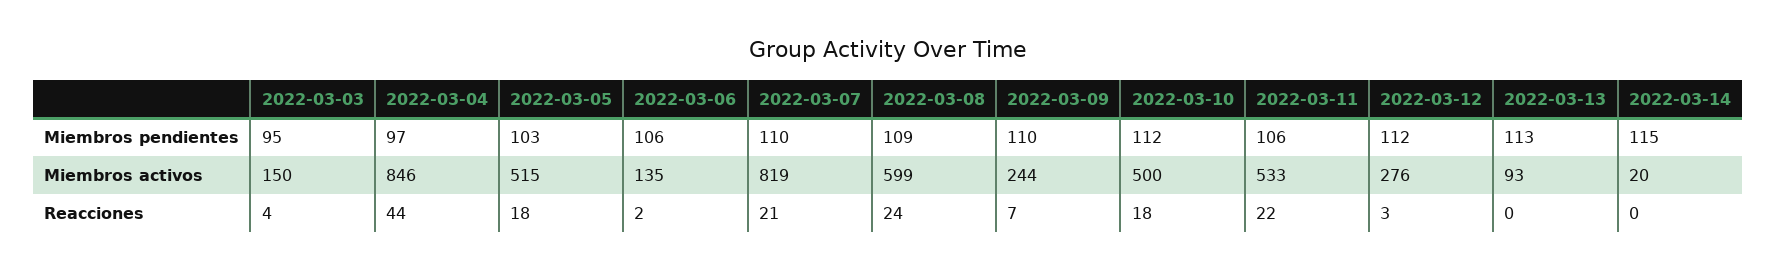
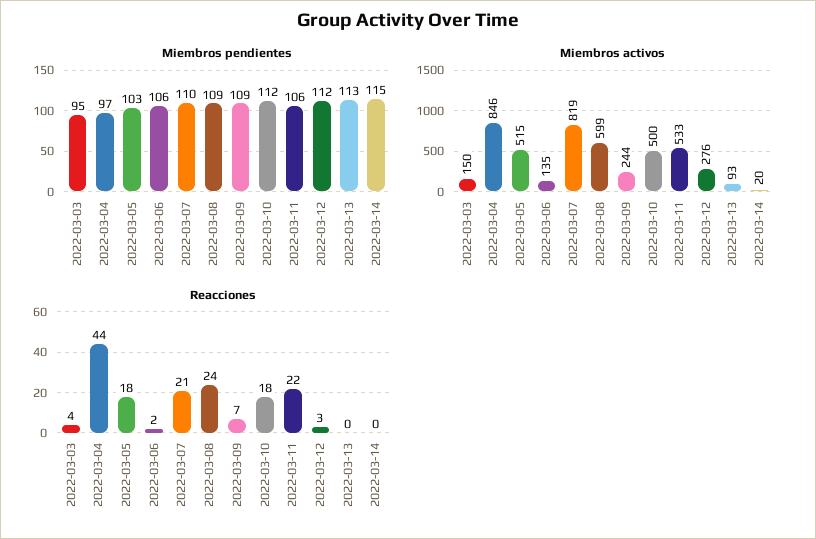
Miembros pendientes, 2022-03-09: 110 -> 109

